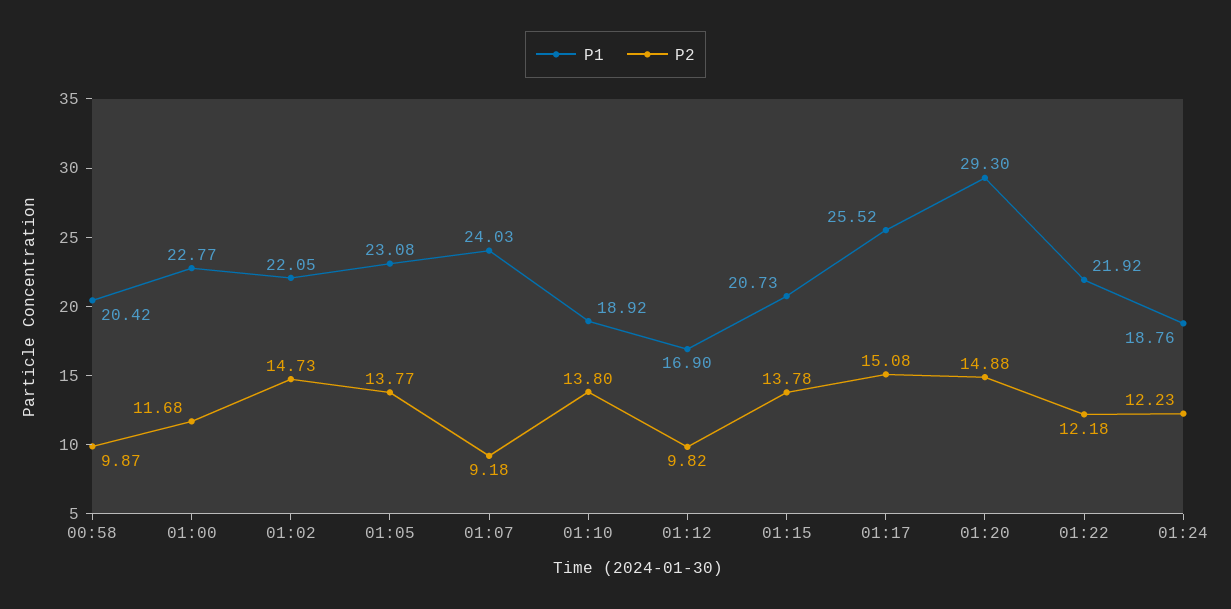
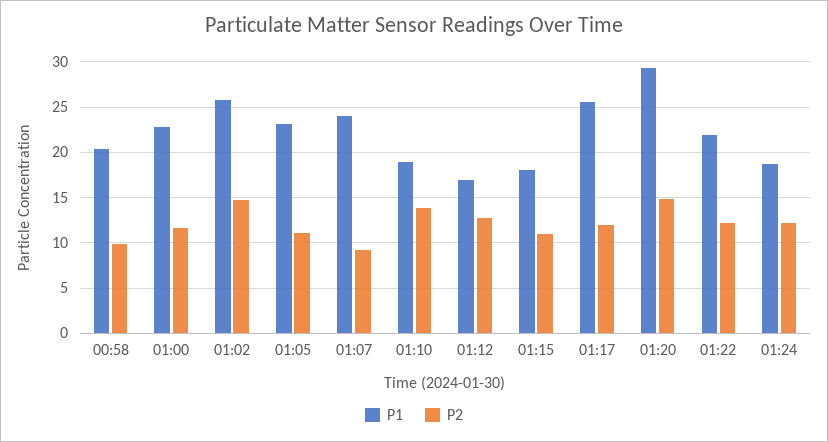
P1, 01:02: 22.05 -> 26
P2, 01:05: 13.77 -> 11
P2, 01:12: 9.82 -> 13
P1, 01:15: 20.73 -> 18
P2, 01:15: 13.78 -> 11
P2, 01:17: 15.08 -> 12

